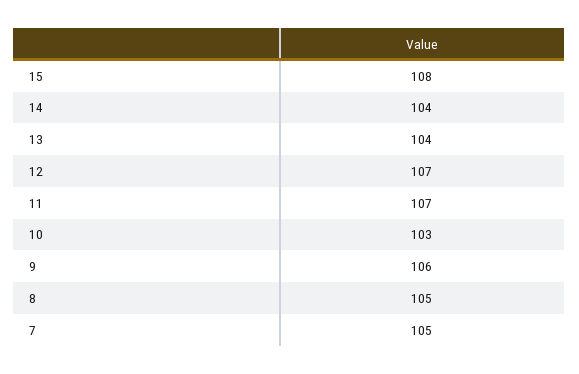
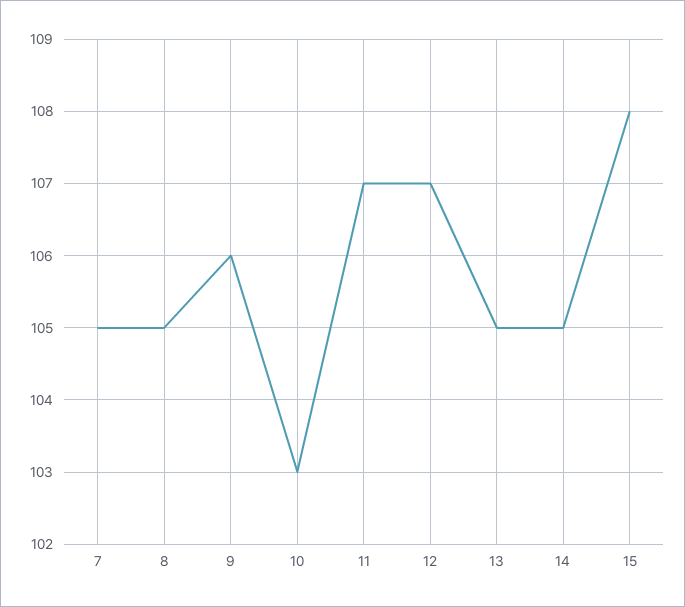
14: 104 -> 105
13: 104 -> 105

